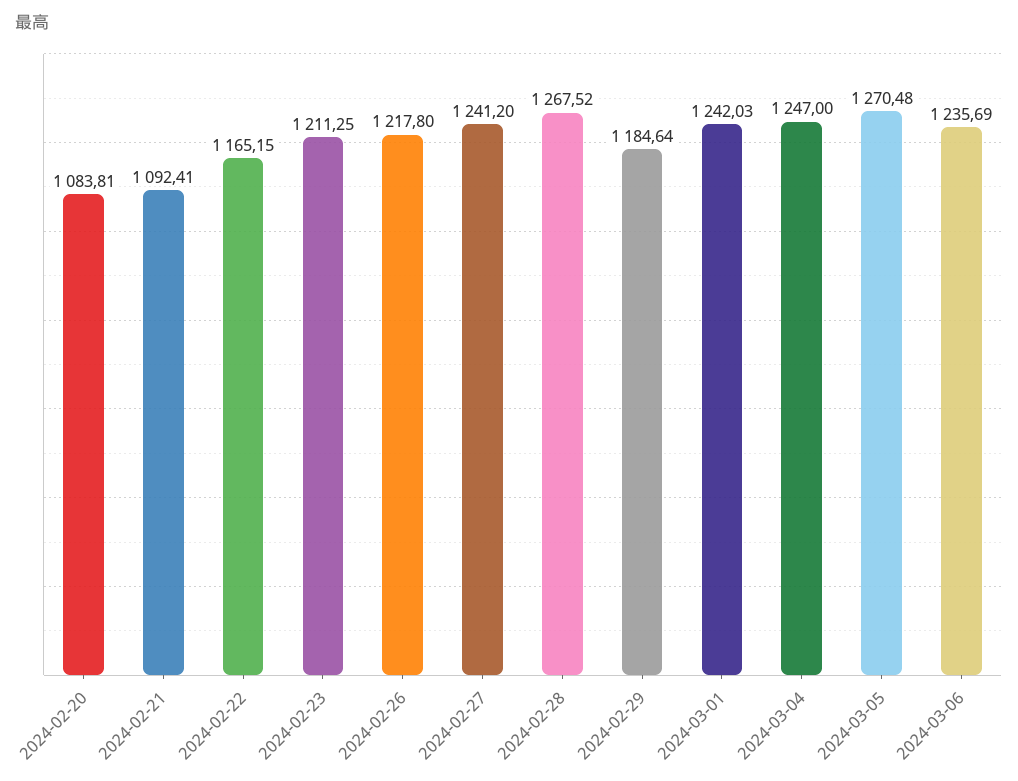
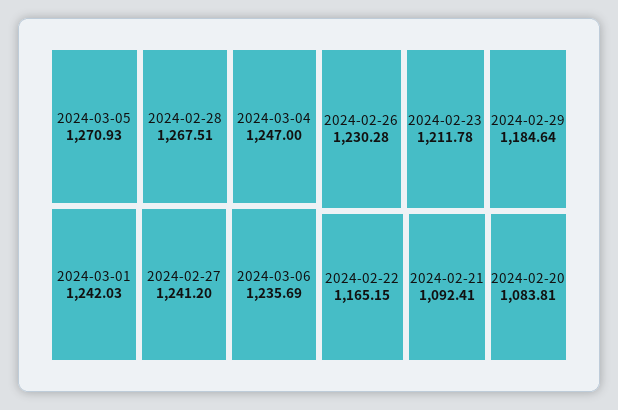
2024-02-23: 1211.25 -> 1211.78
2024-02-26: 1217.8 -> 1230.28
2024-02-28: 1267.52 -> 1267.51
2024-03-05: 1270.48 -> 1270.93

